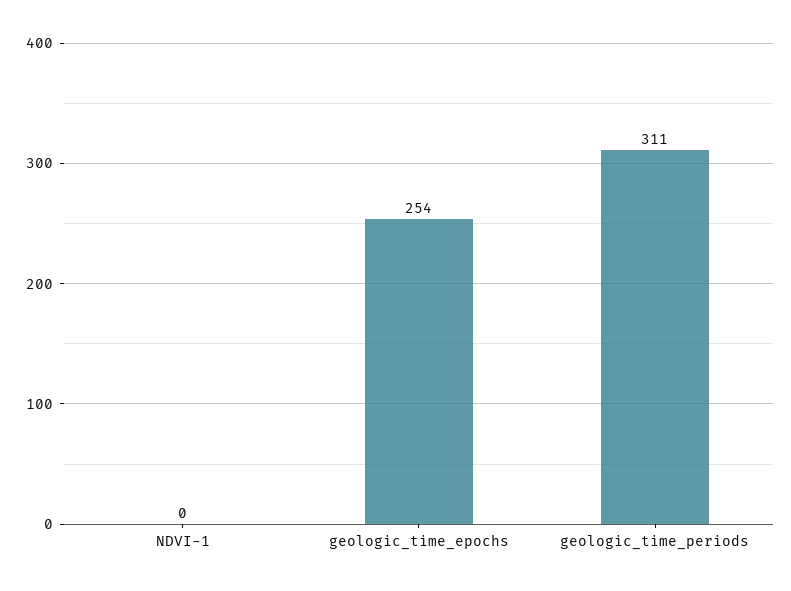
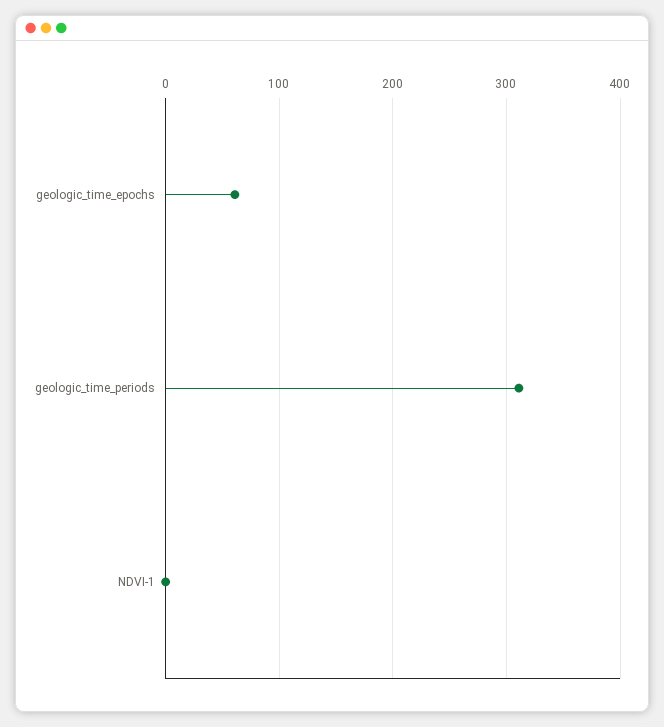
geologic_time_epochs: 254 -> 60

